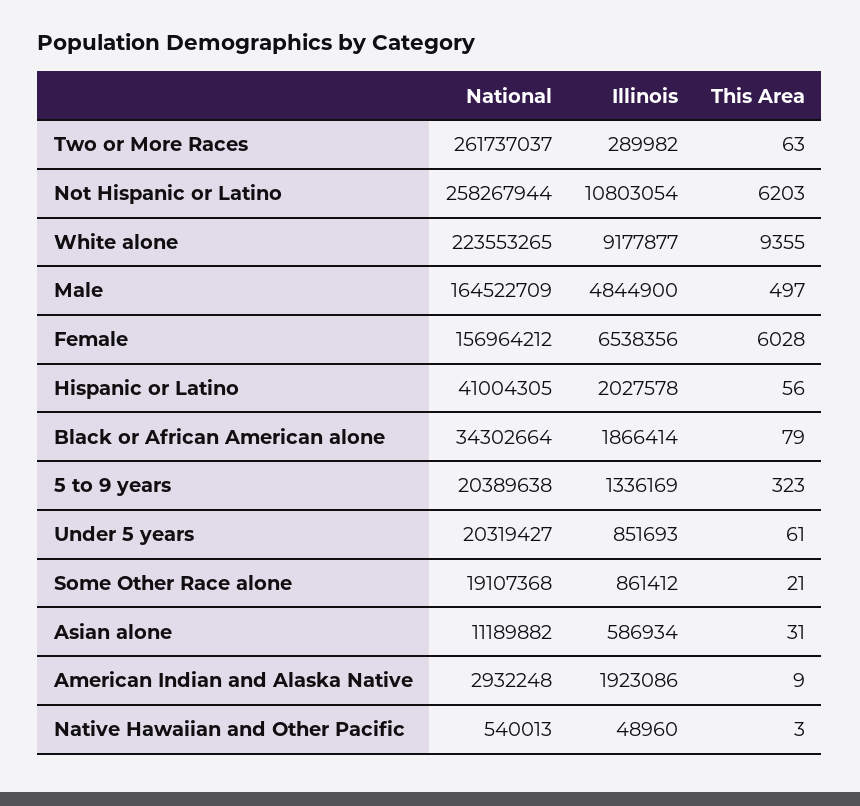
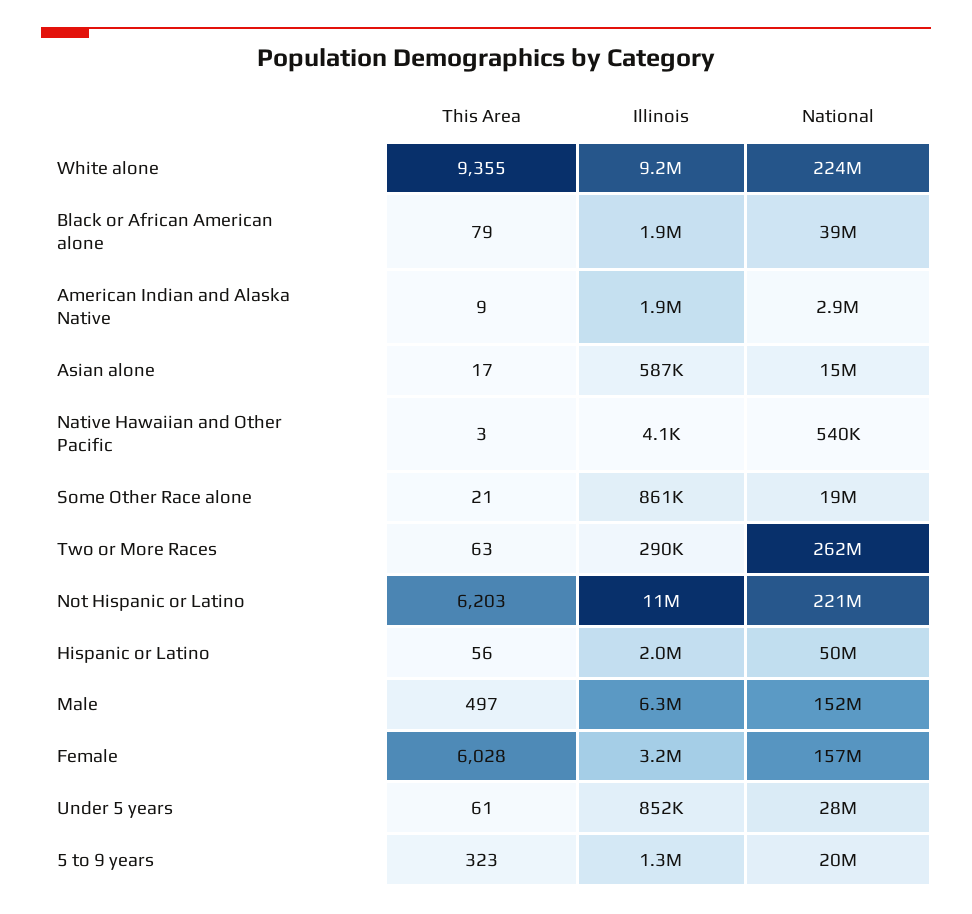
National, Not Hispanic or Latino: 258267944 -> 221000000
National, Male: 164522709 -> 152000000
Illinois, Male: 4844900 -> 6300000
Illinois, Female: 6538356 -> 3200000
National, Hispanic or Latino: 41004305 -> 50000000
National, Black or African American alone: 34302664 -> 39000000
National, Under 5 years: 20319427 -> 28000000
National, Asian alone: 11189882 -> 15000000
This Area, Asian alone: 31 -> 17
Illinois, Native Hawaiian and Other Pacific: 48960 -> 4100

